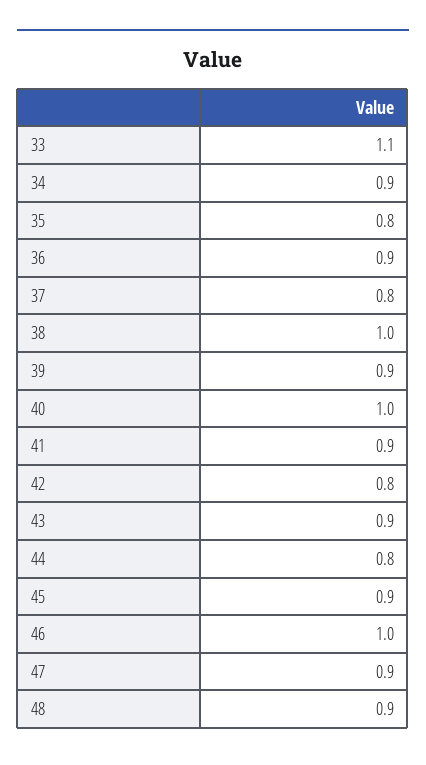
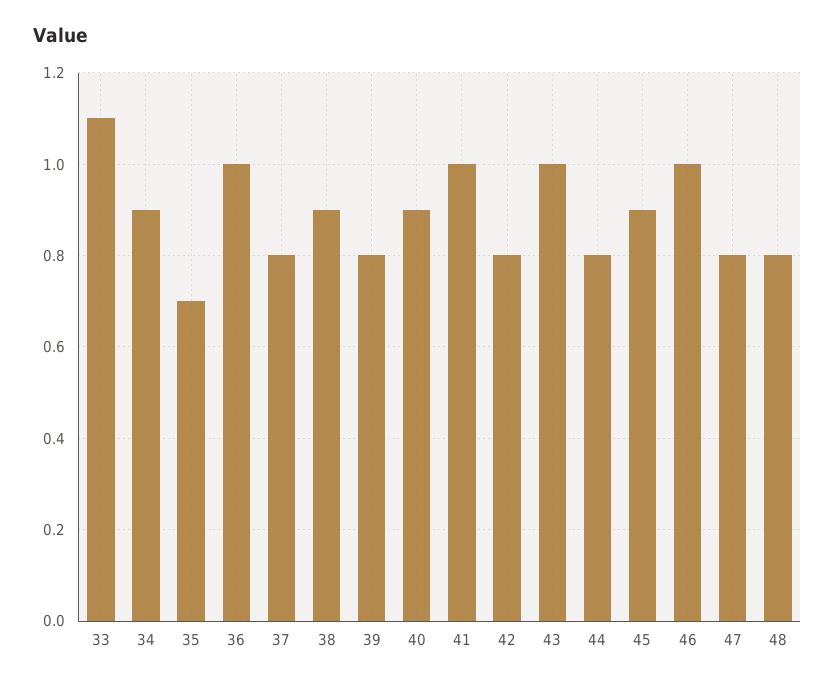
35: 0.8 -> 0.7
36: 0.9 -> 1
38: 1 -> 0.9
39: 0.9 -> 0.8
40: 1 -> 0.9
41: 0.9 -> 1
43: 0.9 -> 1
47: 0.9 -> 0.8
48: 0.9 -> 0.8

